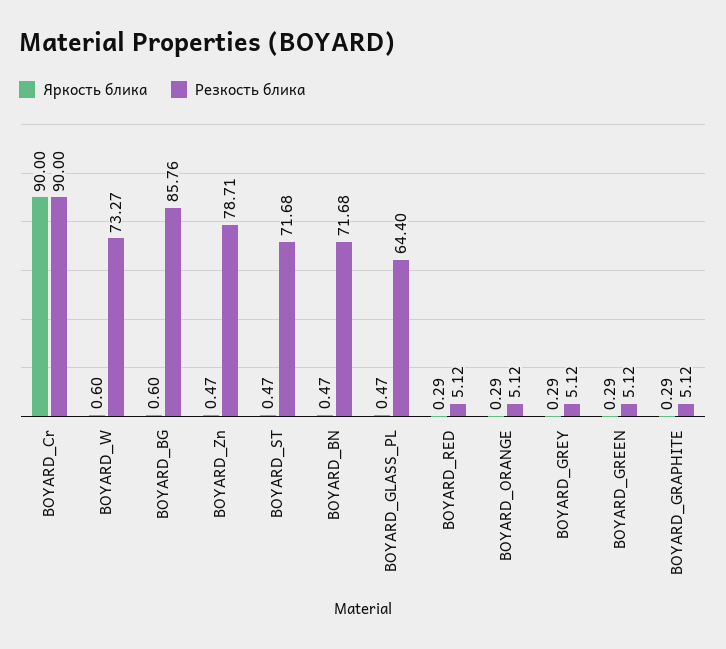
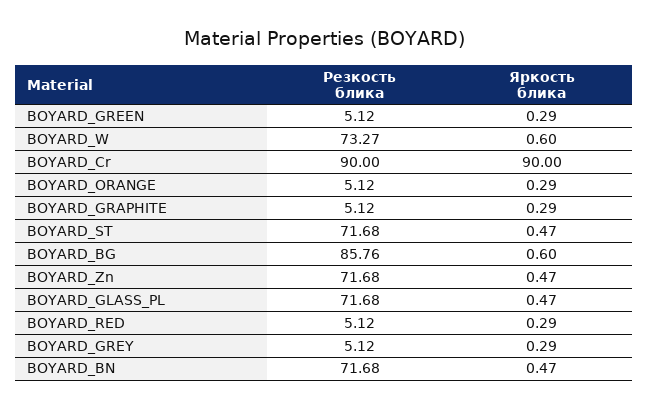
Резкость блика, BOYARD_Zn: 78.71 -> 71.68
Резкость блика, BOYARD_GLASS_PL: 64.4 -> 71.68

